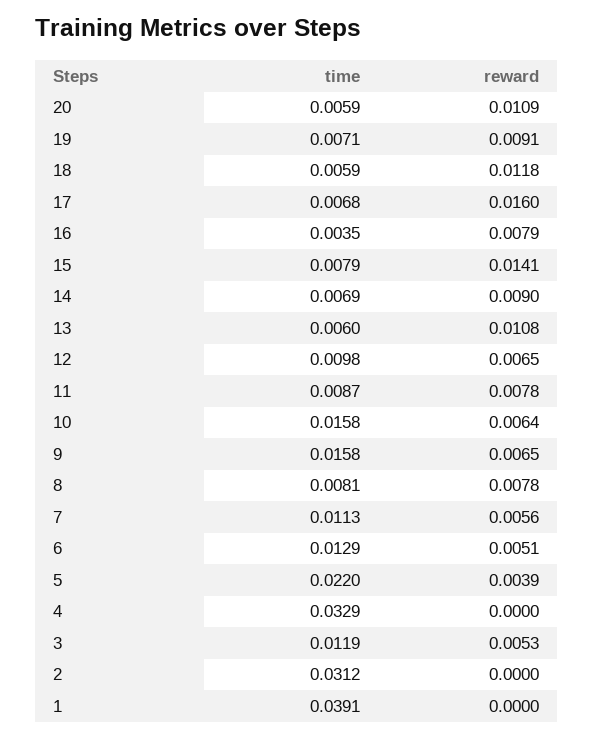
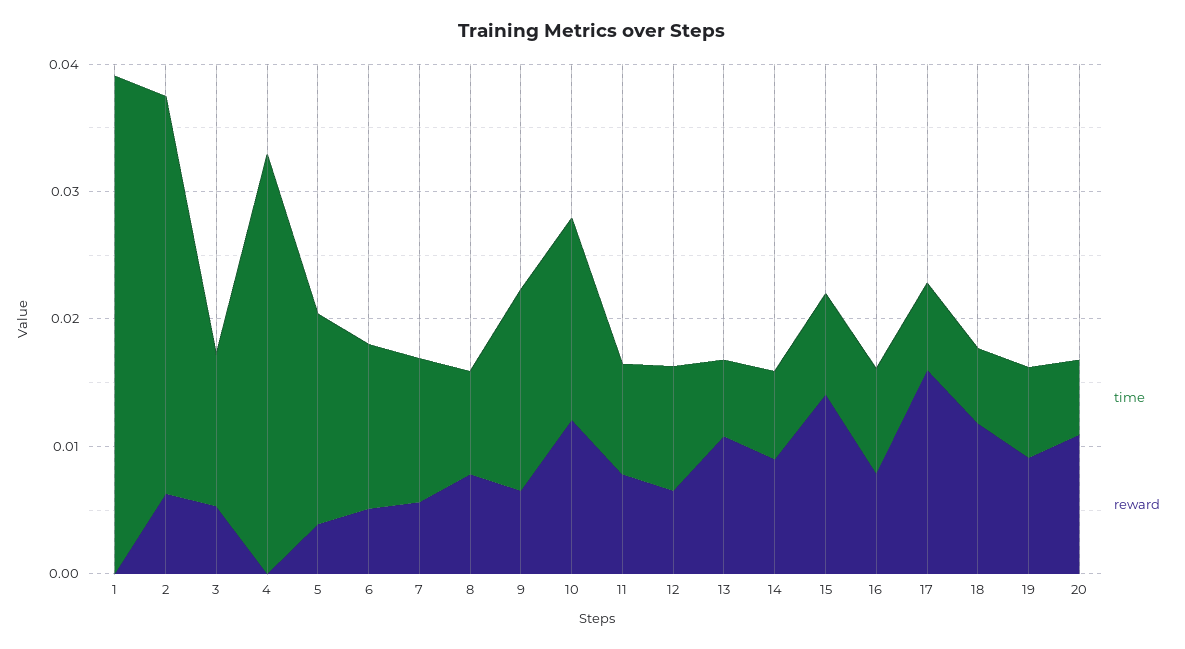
time, 16: 0.0035 -> 0.008
reward, 10: 0.0064 -> 0.012
time, 5: 0.022 -> 0.016
reward, 2: 0 -> 0.006

